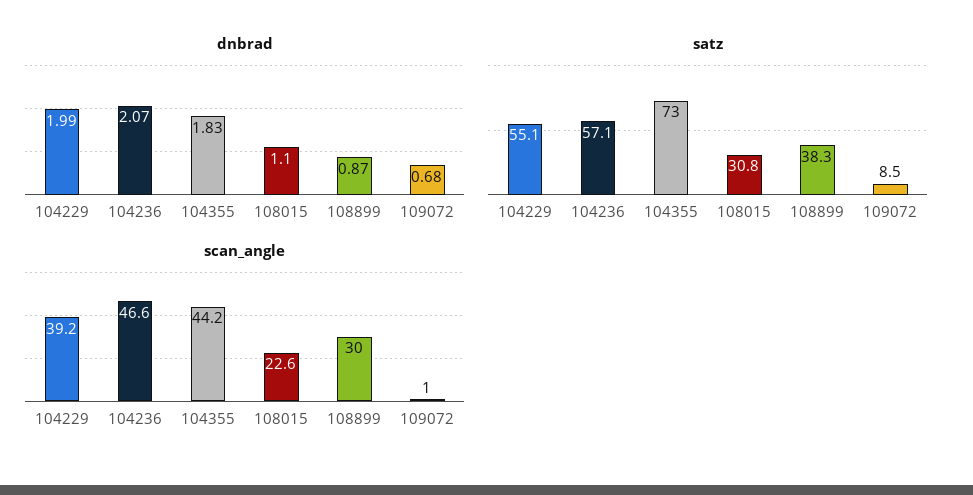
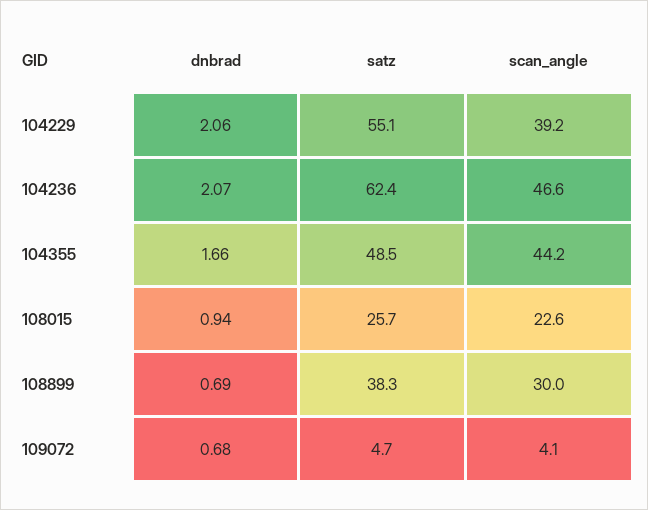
dnbrad, 104229: 1.99 -> 2.06
dnbrad, 104355: 1.83 -> 1.66
dnbrad, 108015: 1.1 -> 0.94
dnbrad, 108899: 0.87 -> 0.69
satz, 104236: 57.1 -> 62.4
satz, 104355: 73 -> 48.5
satz, 108015: 30.8 -> 25.7
satz, 109072: 8.5 -> 4.7
scan_angle, 109072: 1 -> 4.1

